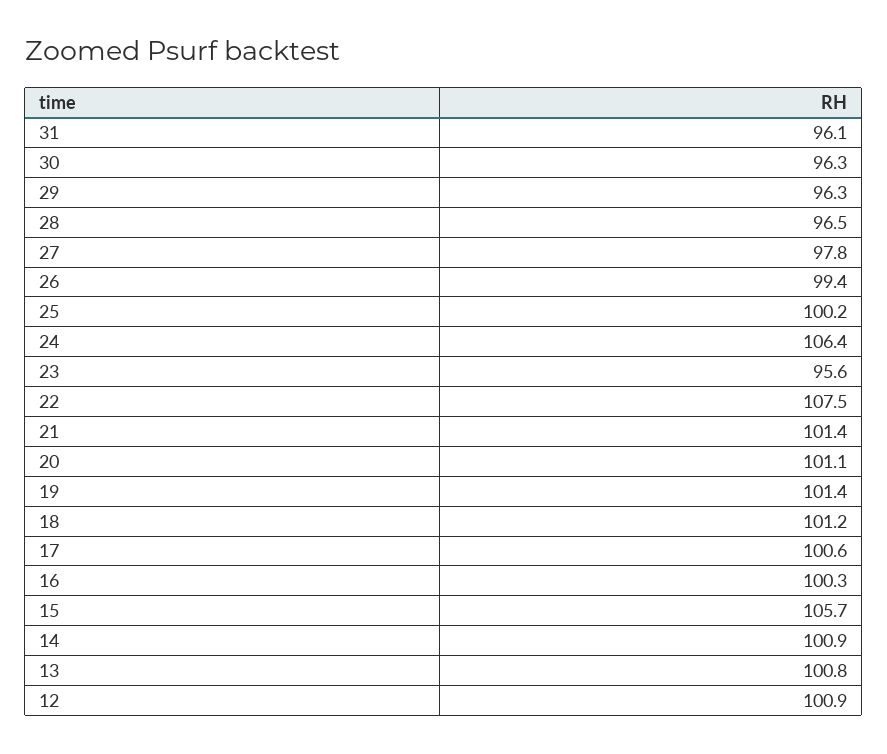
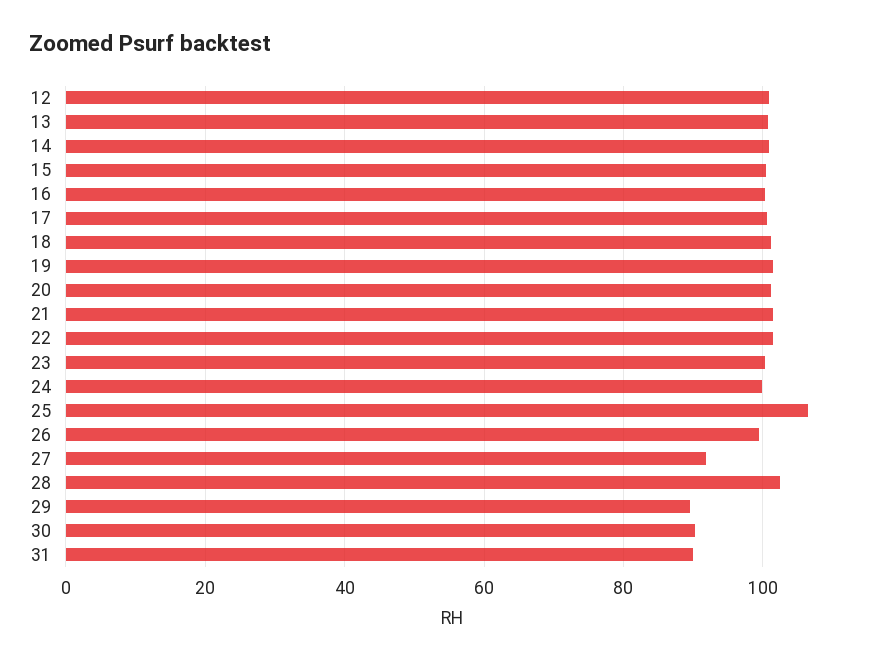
31: 96.1 -> 90
30: 96.3 -> 90
29: 96.3 -> 90
28: 96.5 -> 102
27: 97.8 -> 92
25: 100.2 -> 106
24: 106.4 -> 100
23: 95.6 -> 100
22: 107.5 -> 102
15: 105.7 -> 100

